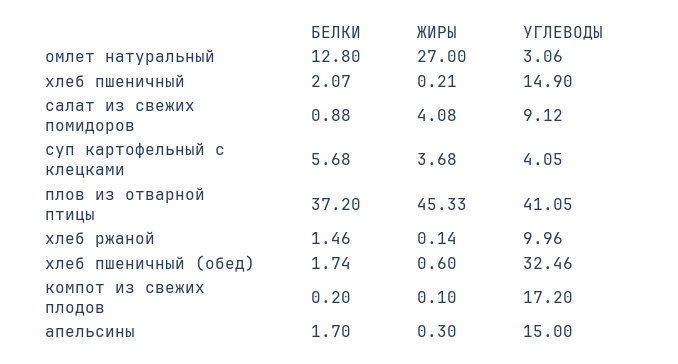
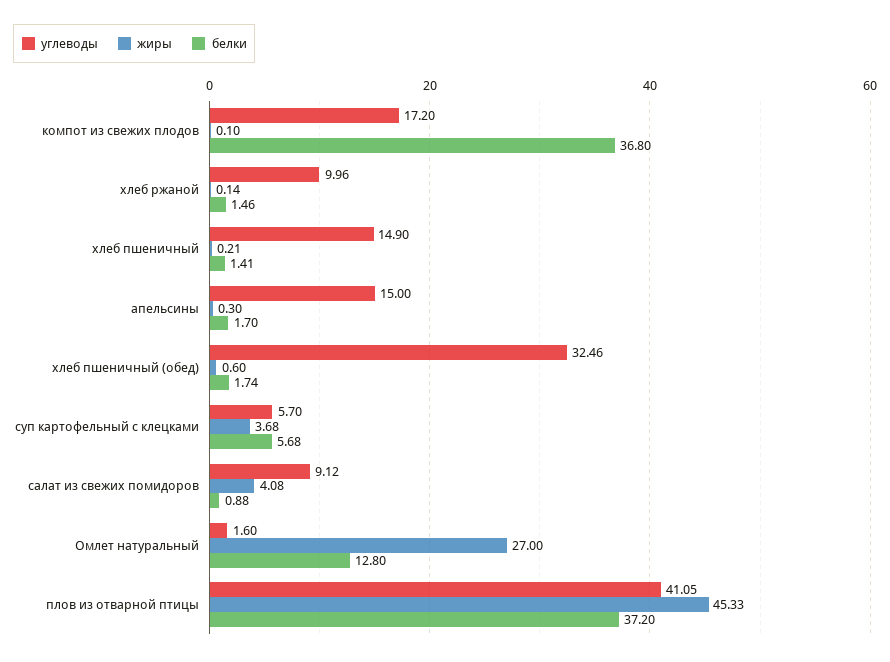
УГЛЕВОДЫ, омлет натуральный: 3.06 -> 1.6
БЕЛКИ, хлеб пшеничный: 2.07 -> 1.41
УГЛЕВОДЫ, суп картофельный с клецками: 4.05 -> 5.7
БЕЛКИ, компот из свежих плодов: 0.2 -> 36.8

